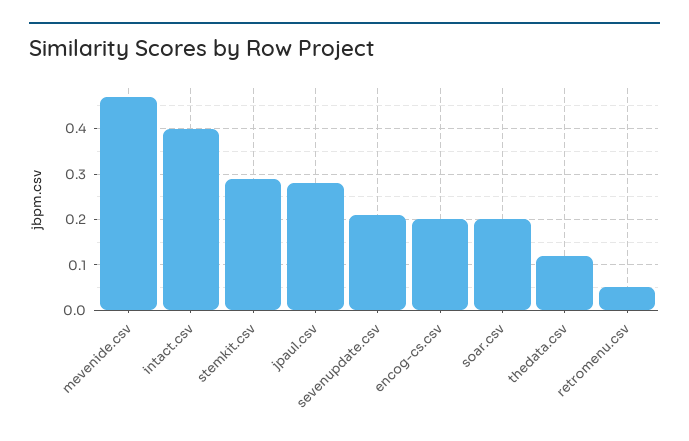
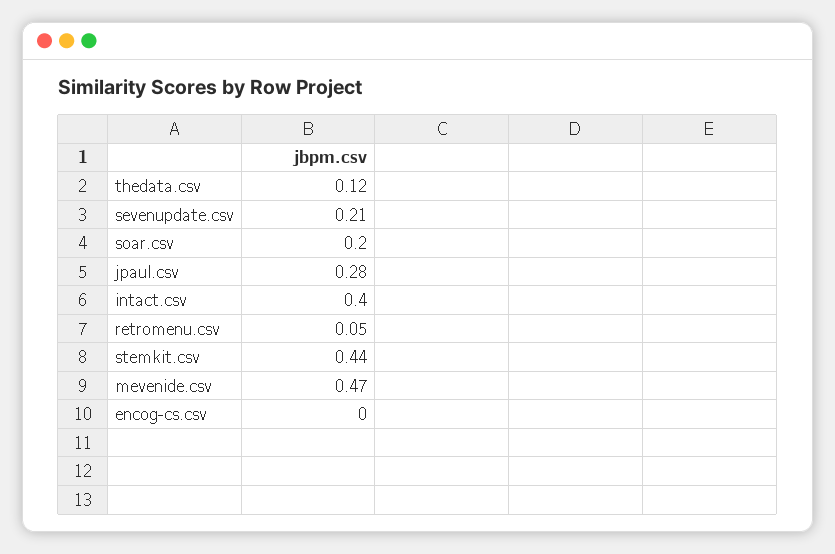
stemkit.csv: 0.3 -> 0.44
encog-cs.csv: 0.2 -> 0

